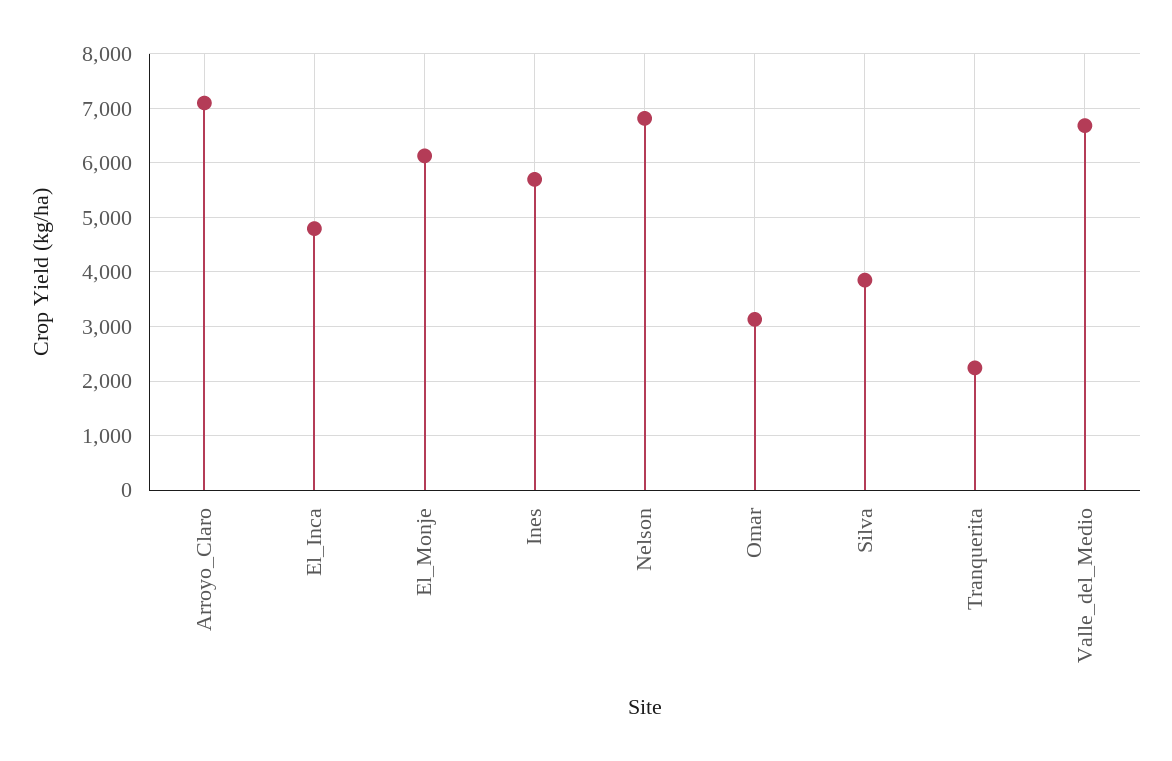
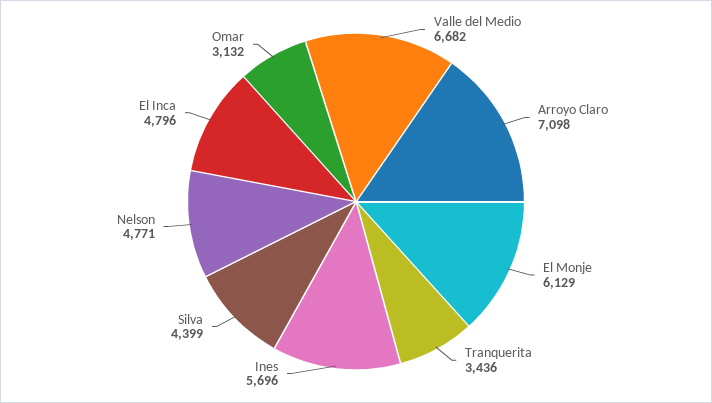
Nelson: 6800 -> 4771
Silva: 3800 -> 4399
Tranquerita: 2200 -> 3436

